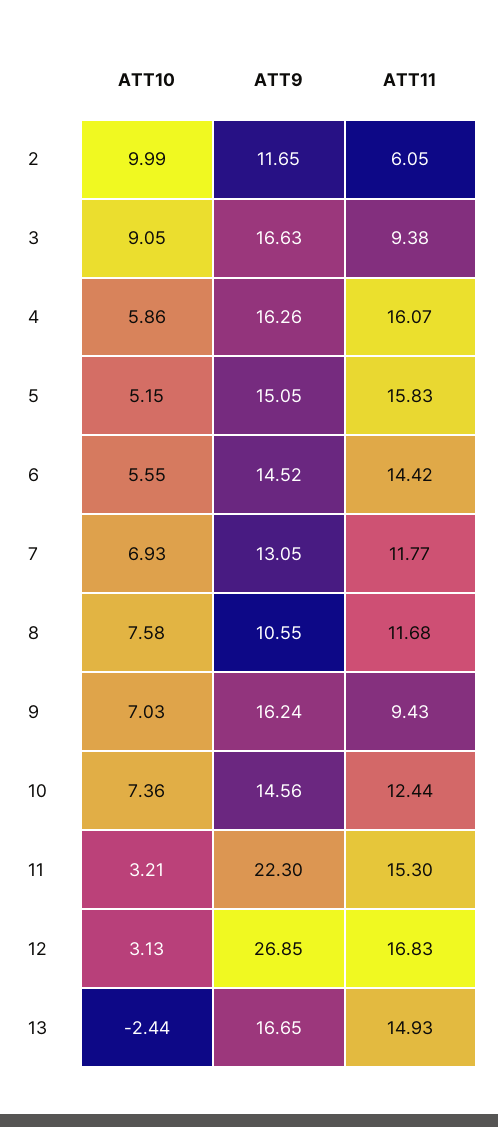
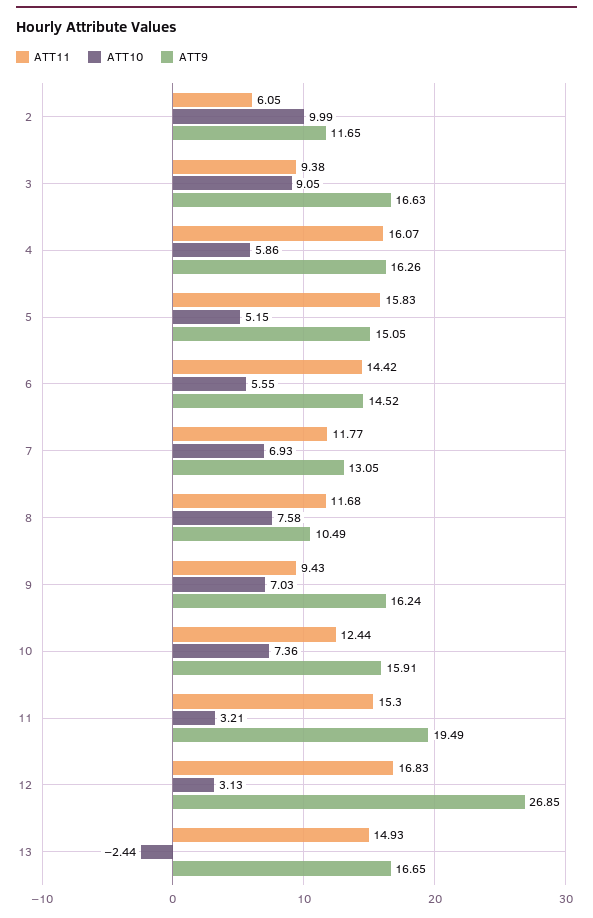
ATT9, 8: 10.55 -> 10.49
ATT9, 10: 14.56 -> 15.91
ATT9, 11: 22.3 -> 19.49

